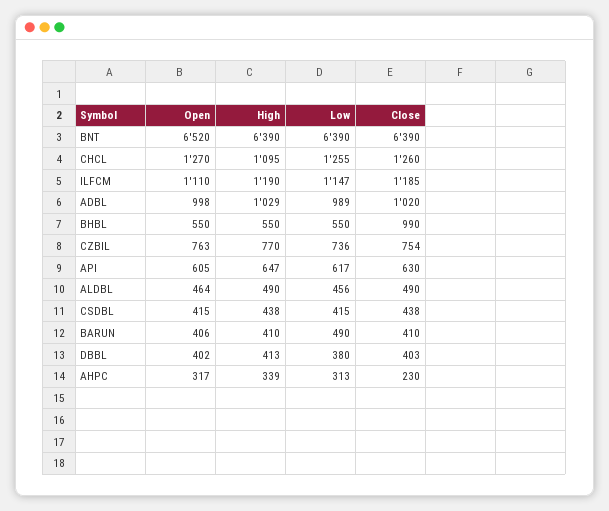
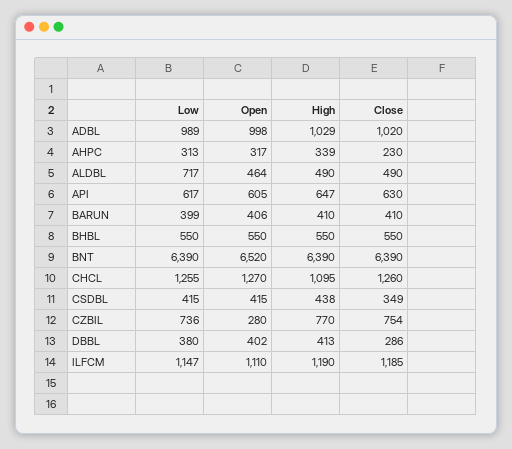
Close, BHBL: 990 -> 550
Open, CZBIL: 763 -> 280
Low, ALDBL: 456 -> 717
Close, CSDBL: 438 -> 349
Low, BARUN: 490 -> 399
Close, DBBL: 403 -> 286

